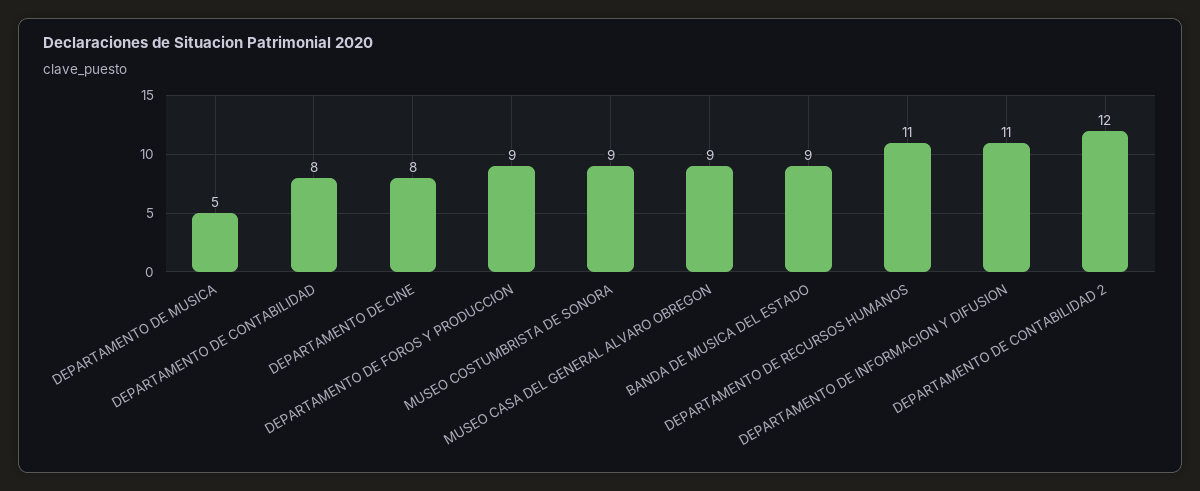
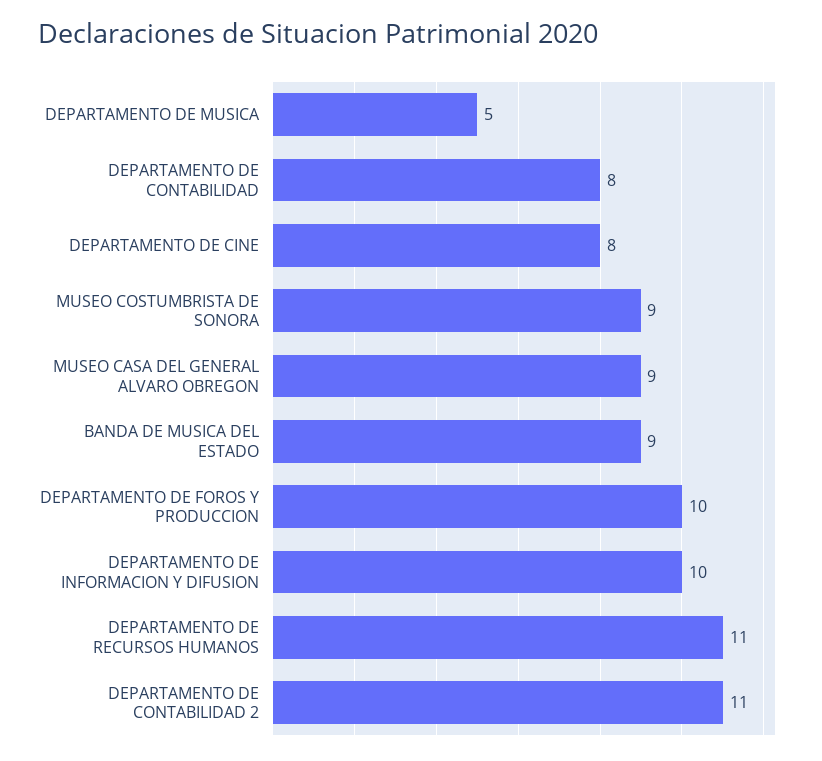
DEPARTAMENTO DE FOROS Y PRODUCCION: 9 -> 10
DEPARTAMENTO DE INFORMACION Y DIFUSION: 11 -> 10
DEPARTAMENTO DE CONTABILIDAD 2: 12 -> 11

